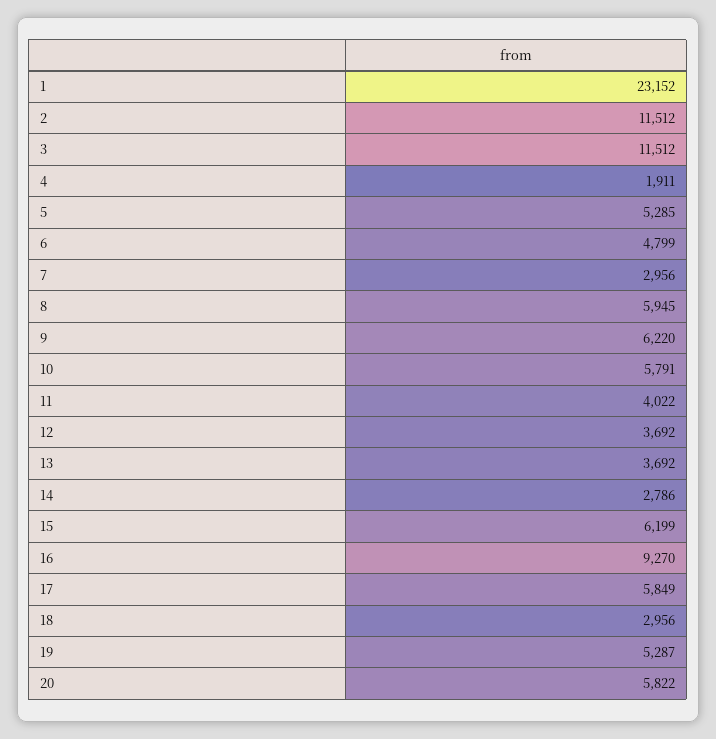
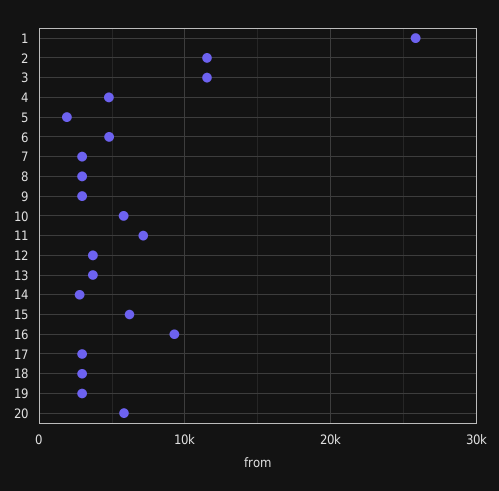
1: 23152 -> 26000
4: 1911 -> 5000
5: 5285 -> 2000
8: 5945 -> 3000
9: 6220 -> 3000
11: 4022 -> 7000
17: 5849 -> 3000
19: 5287 -> 3000

